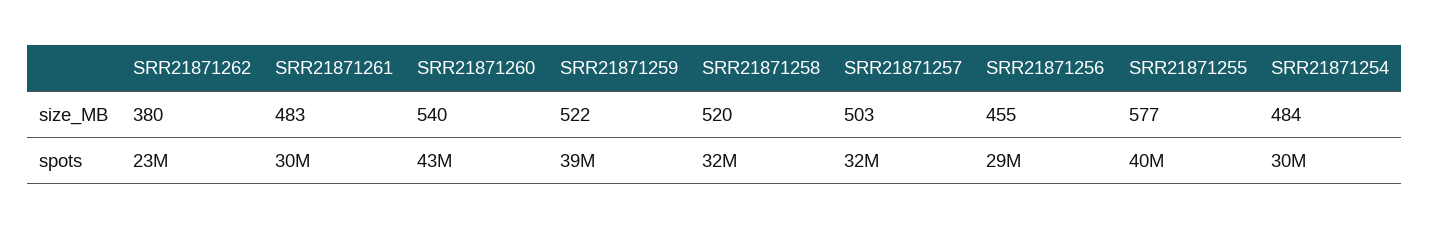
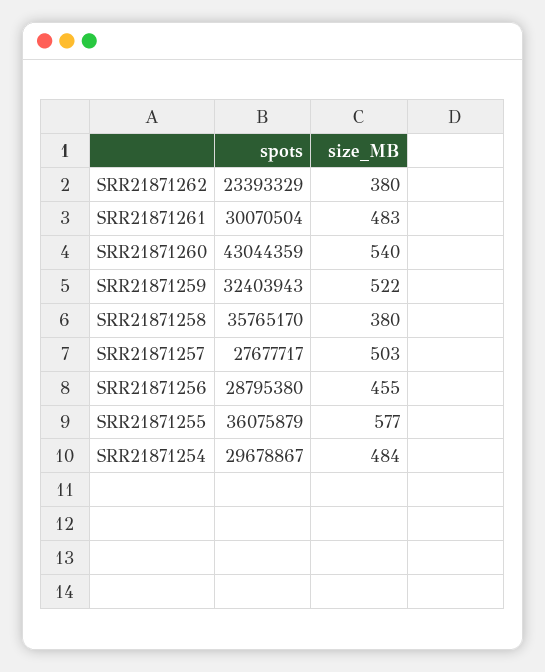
SRR21871258, size_MB: 520 -> 380
SRR21871259, spots: 39000000 -> 32403943
SRR21871258, spots: 32000000 -> 35765170
SRR21871257, spots: 32000000 -> 27677717
SRR21871255, spots: 40000000 -> 36075879

